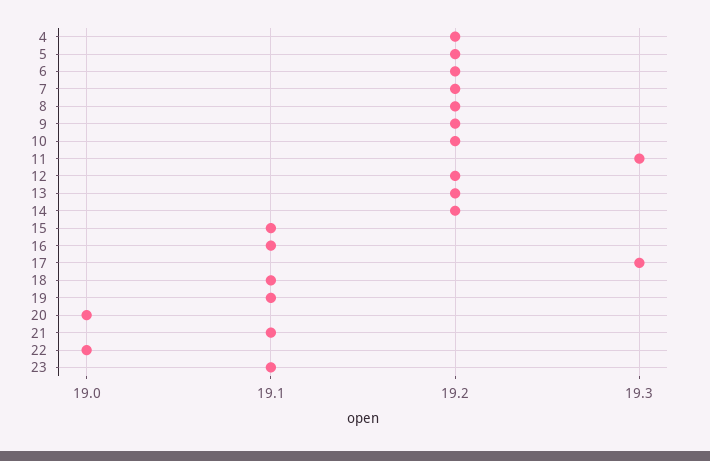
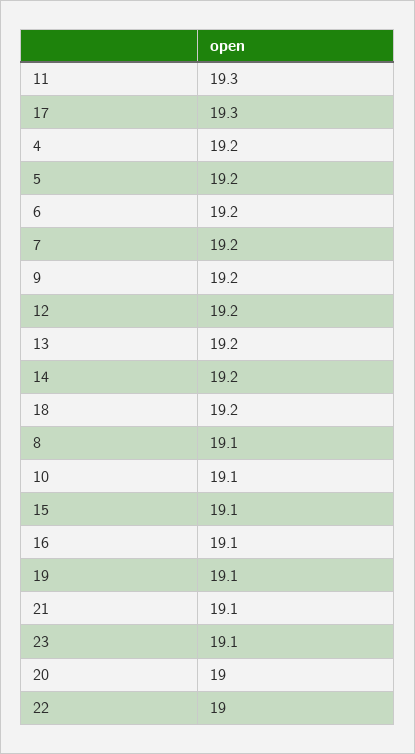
8: 19.2 -> 19.1
10: 19.2 -> 19.1
18: 19.1 -> 19.2

